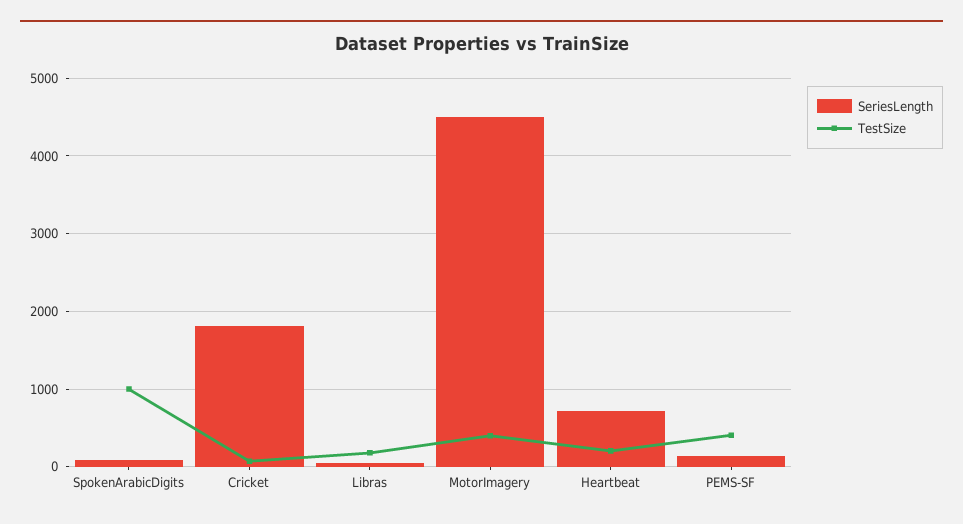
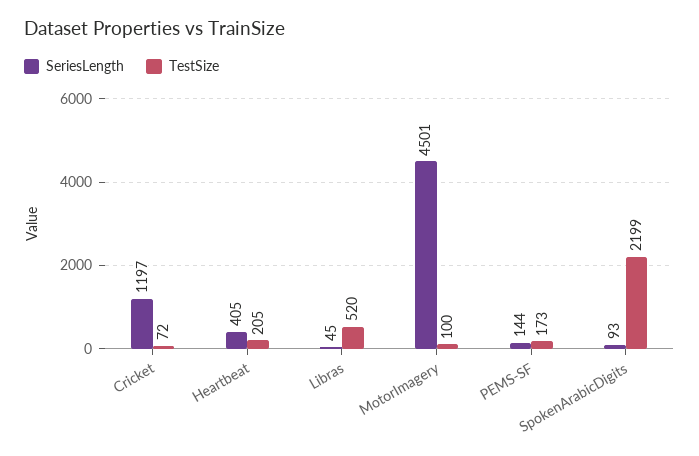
TestSize, SpokenArabicDigits: 1000 -> 2199
SeriesLength, Cricket: 1800 -> 1197
TestSize, Libras: 200 -> 520
TestSize, MotorImagery: 400 -> 100
SeriesLength, Heartbeat: 700 -> 405
TestSize, PEMS-SF: 400 -> 173

